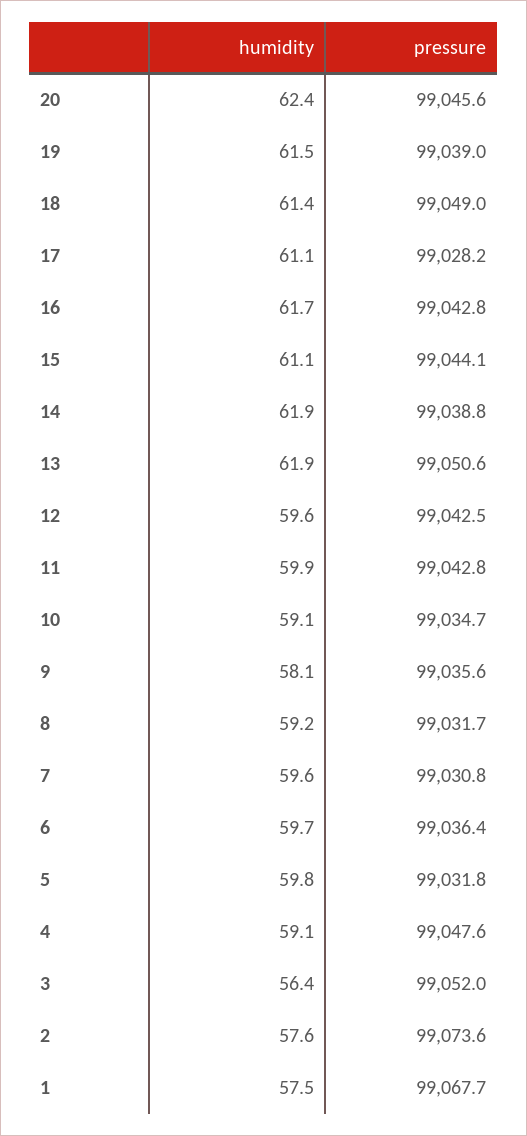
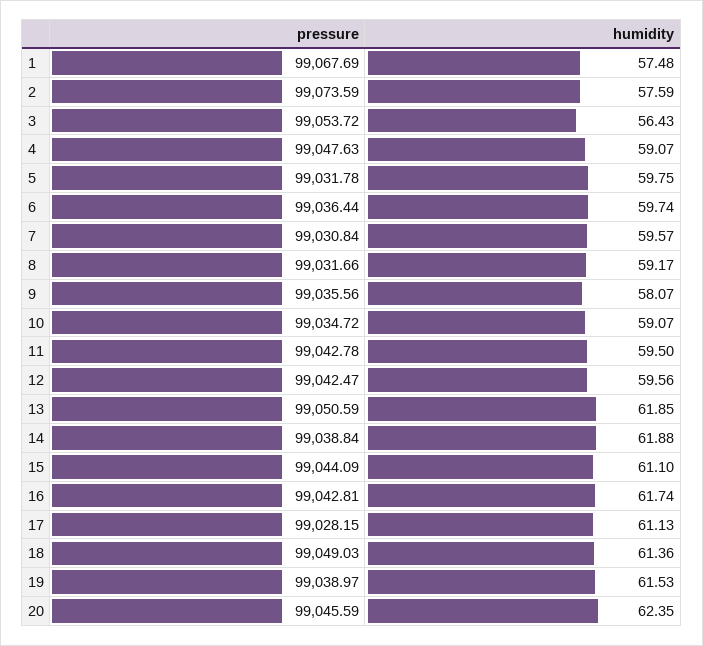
humidity, 11: 59.9 -> 59.5
pressure, 3: 99052 -> 99053.72

